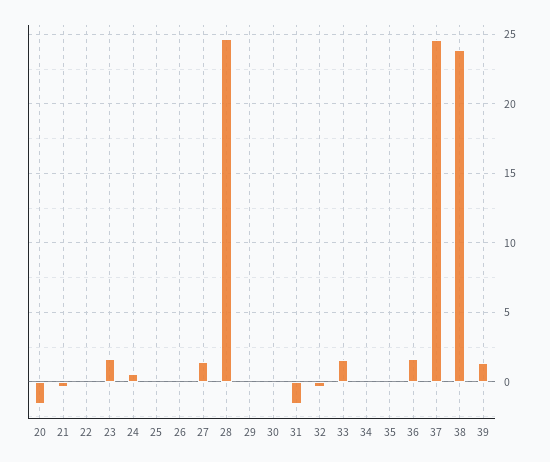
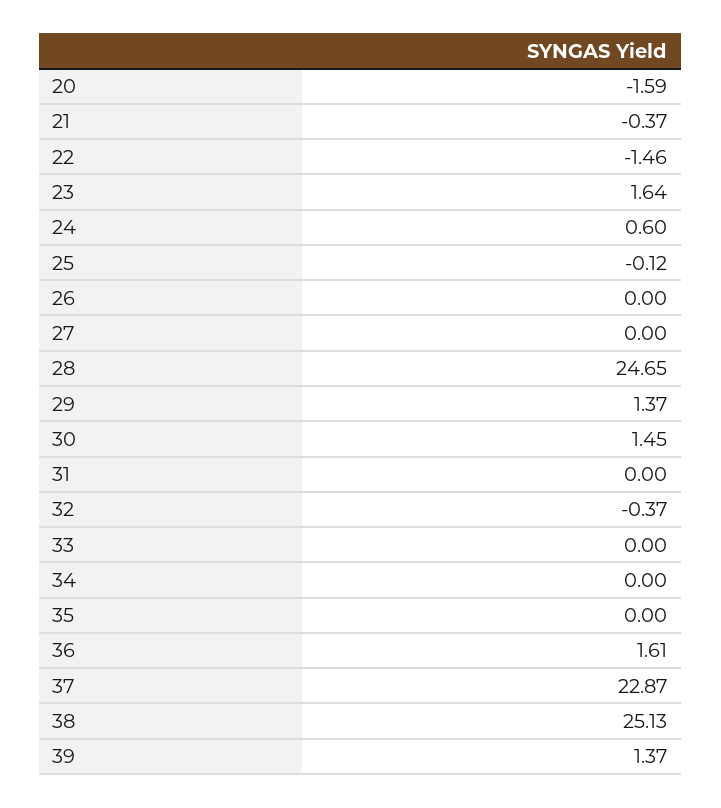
22: 0 -> -1.46
27: 1.5 -> 0
29: 0 -> 1.37
30: 0 -> 1.45
31: -1.5 -> 0
33: 1.5 -> 0
37: 24.5 -> 22.87
38: 24 -> 25.13

